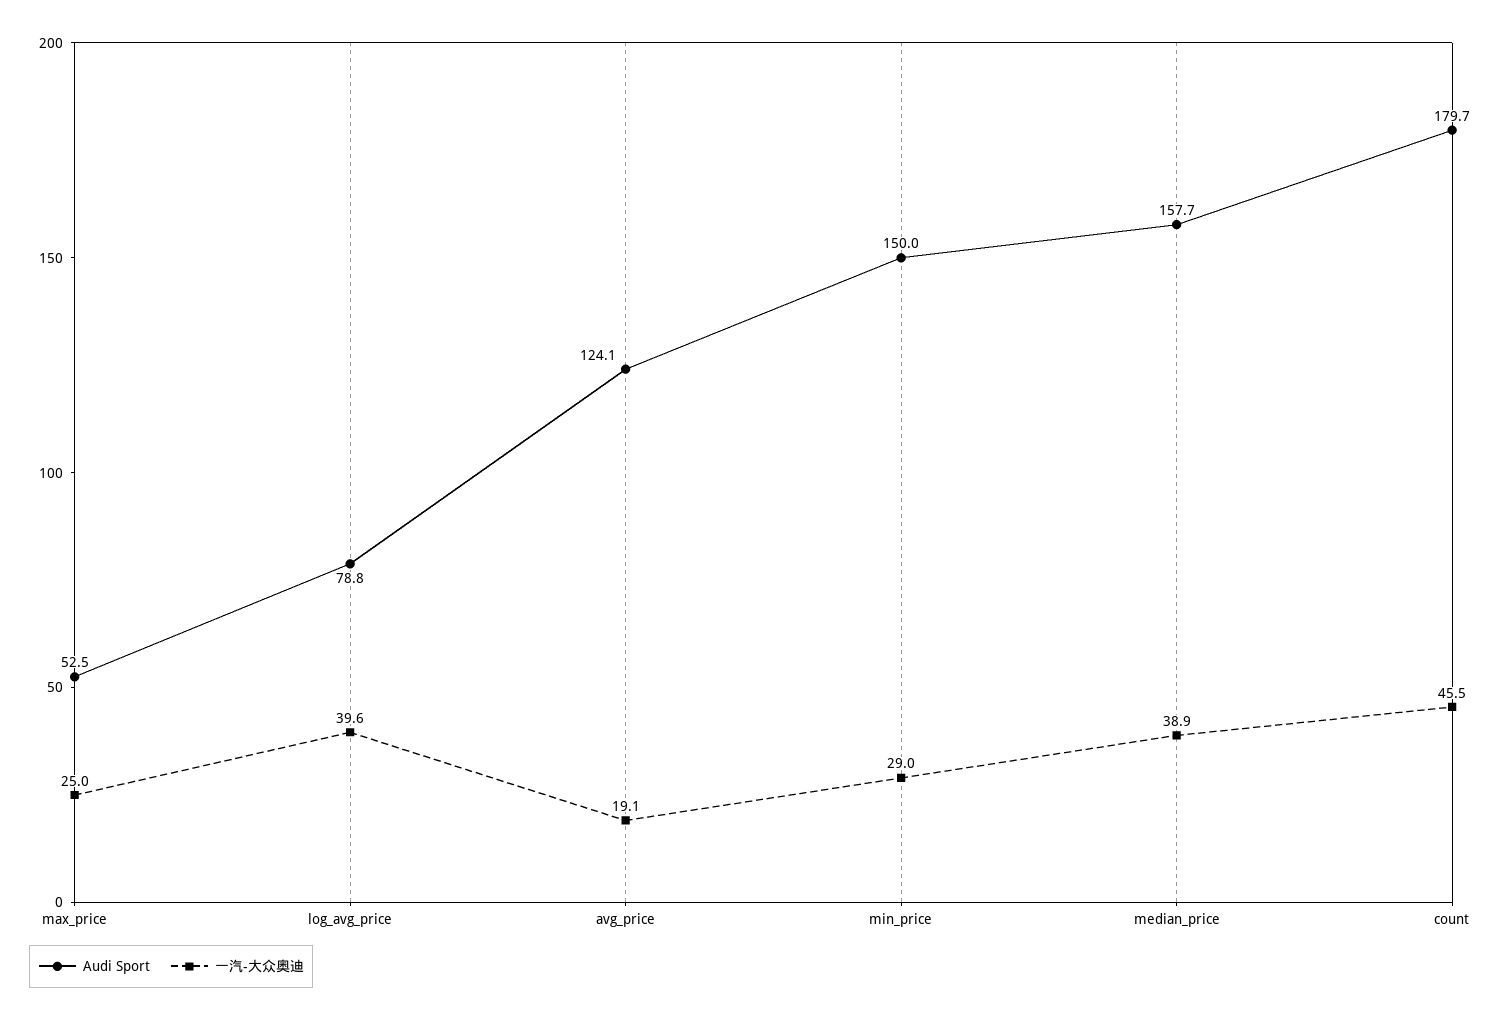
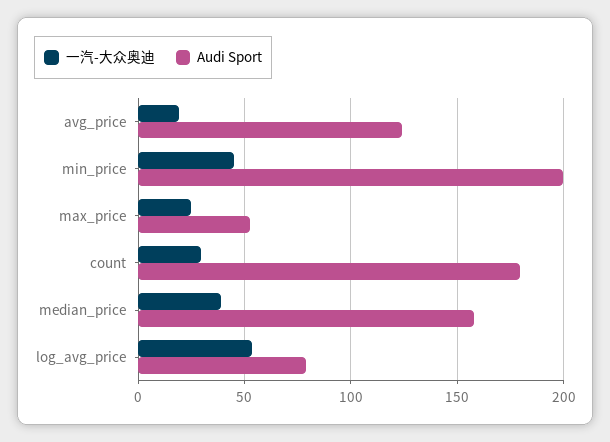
一汽-大众奥迪, log_avg_price: 39.6 -> 55
Audi Sport, min_price: 150 -> 200
一汽-大众奥迪, min_price: 29 -> 45
一汽-大众奥迪, count: 45.5 -> 30

